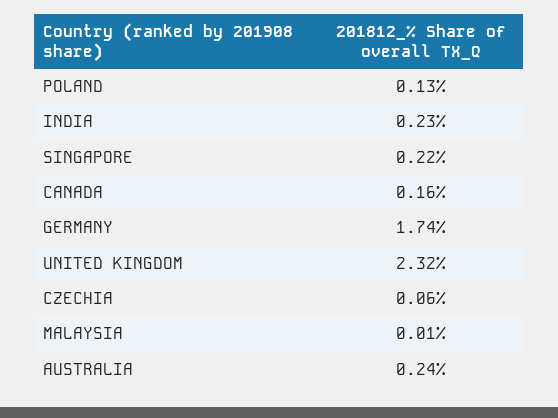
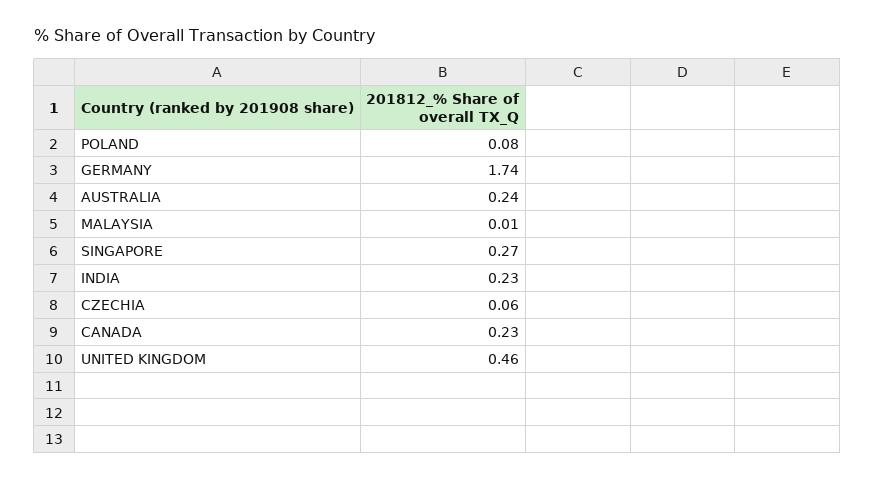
POLAND: 0.13 -> 0.08
SINGAPORE: 0.22 -> 0.27
CANADA: 0.16 -> 0.23
UNITED KINGDOM: 2.32 -> 0.46

